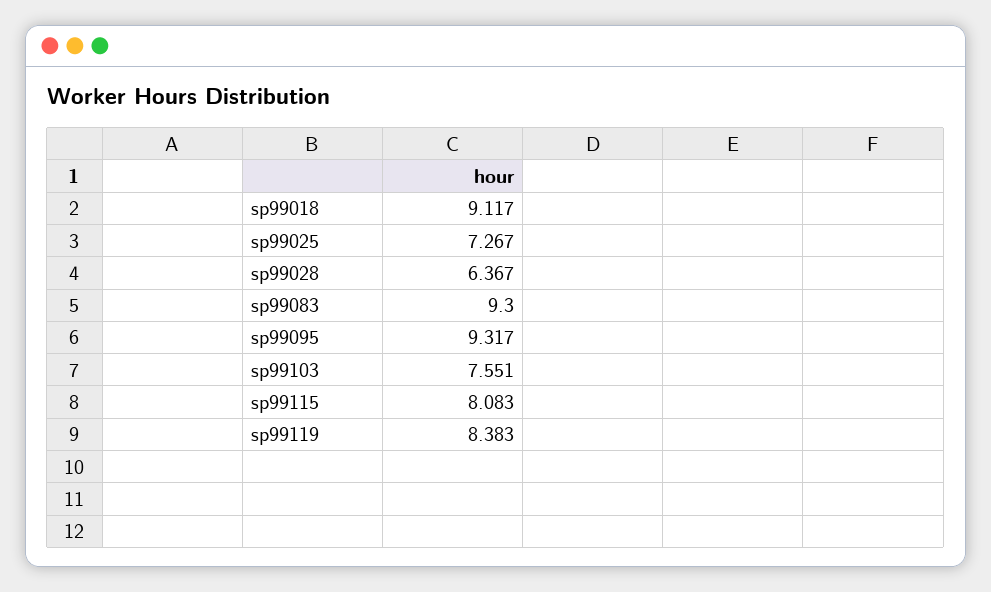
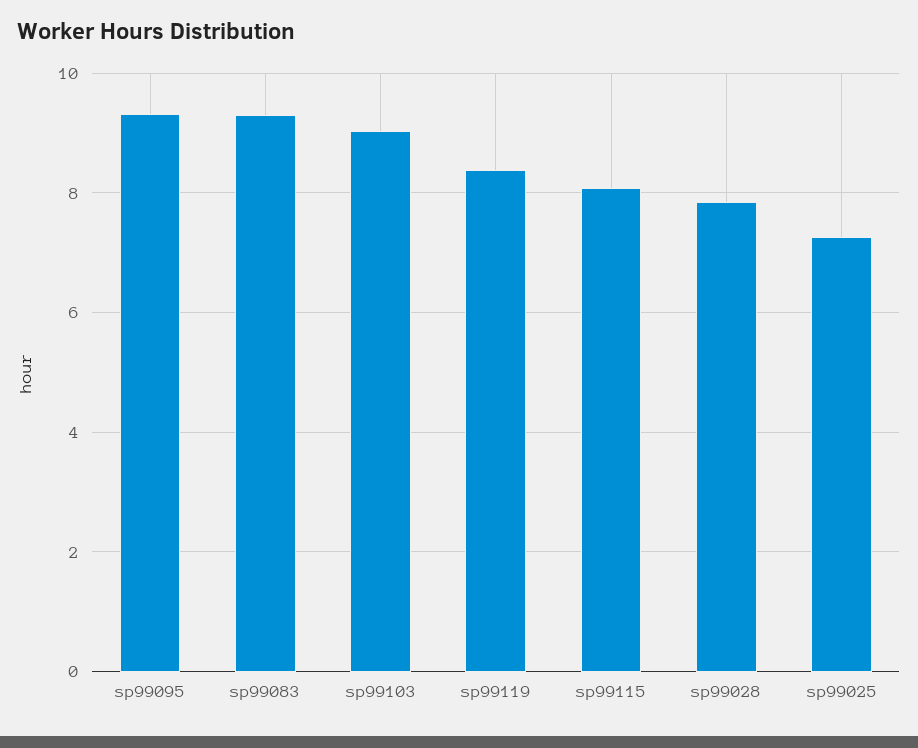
sp99018: 9.117 -> none
sp99028: 6.367 -> 7.8
sp99103: 7.551 -> 9

